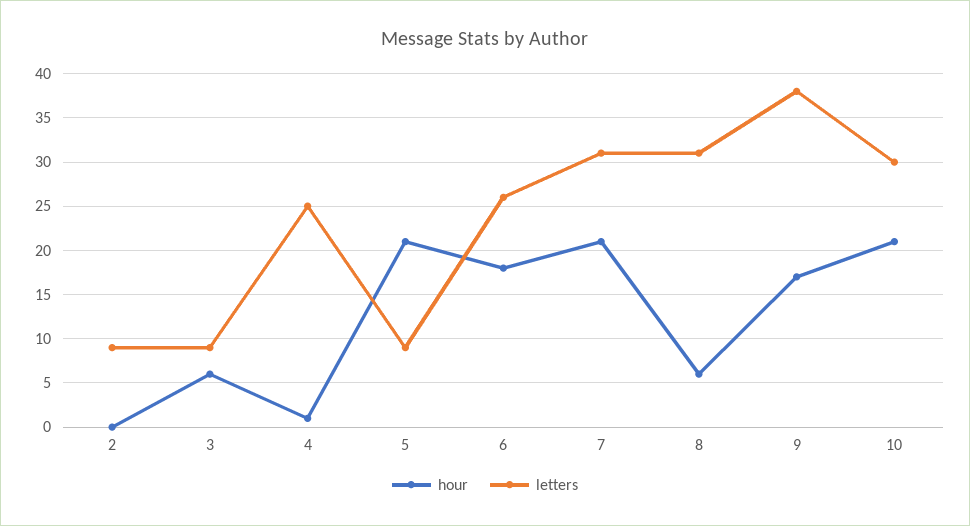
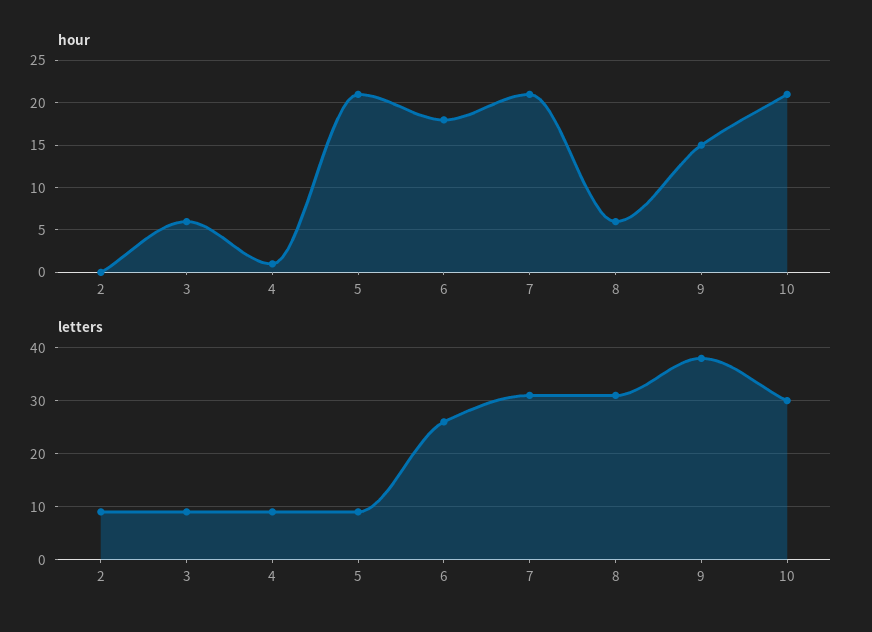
letters, 4: 25 -> 10
hour, 9: 17 -> 15

